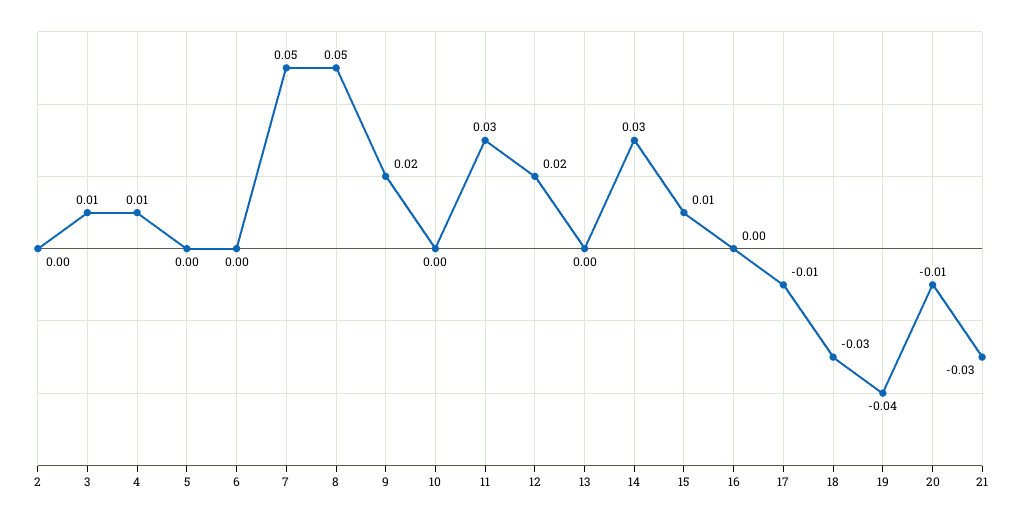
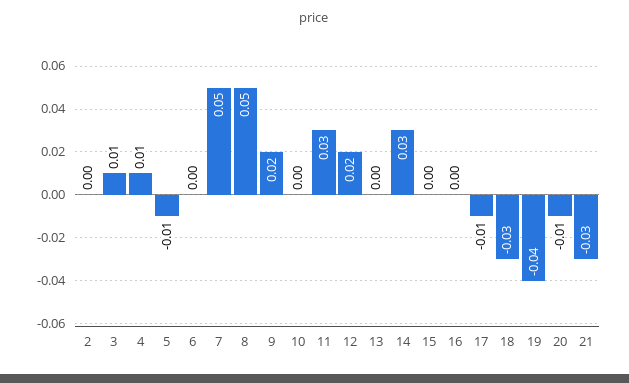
5: 0 -> -0.01
15: 0.01 -> 0

